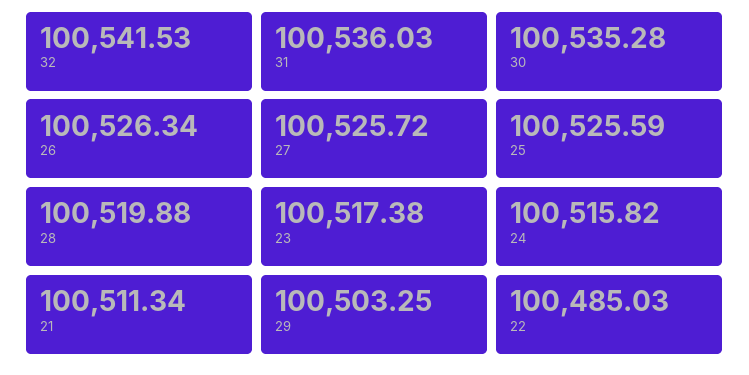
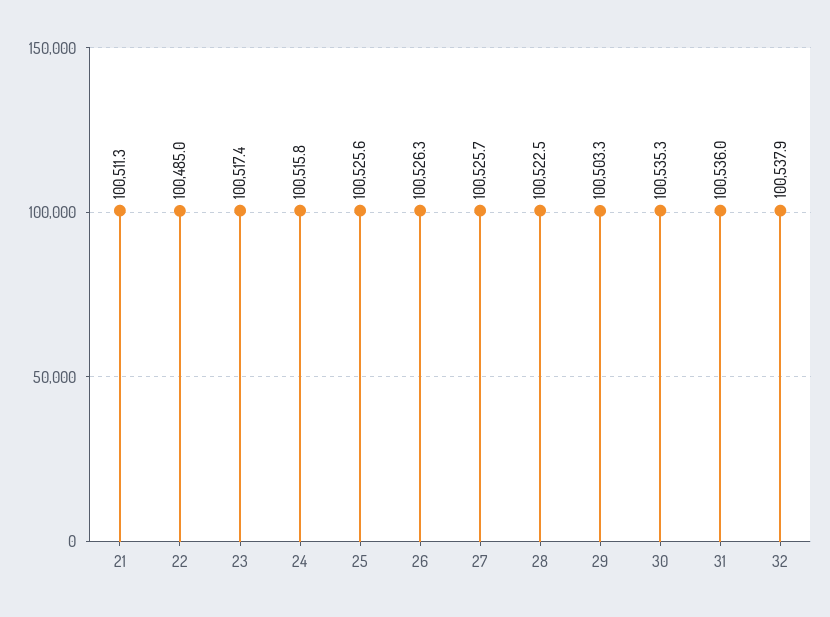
32: 100541.53 -> 100537.9
28: 100519.88 -> 100522.5

